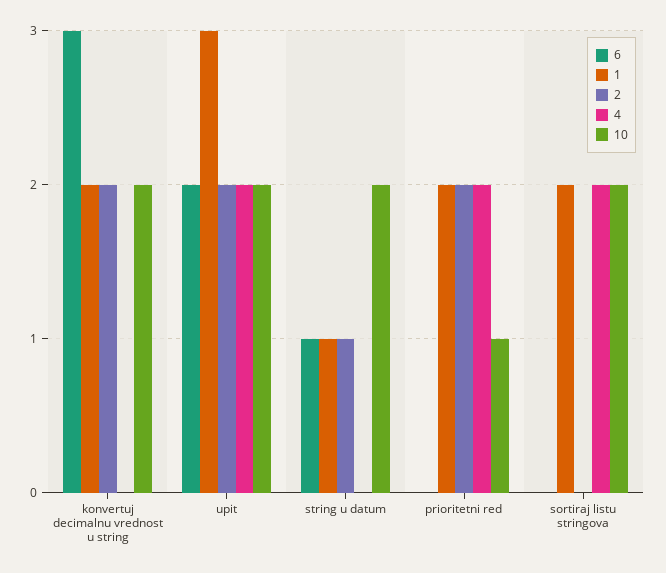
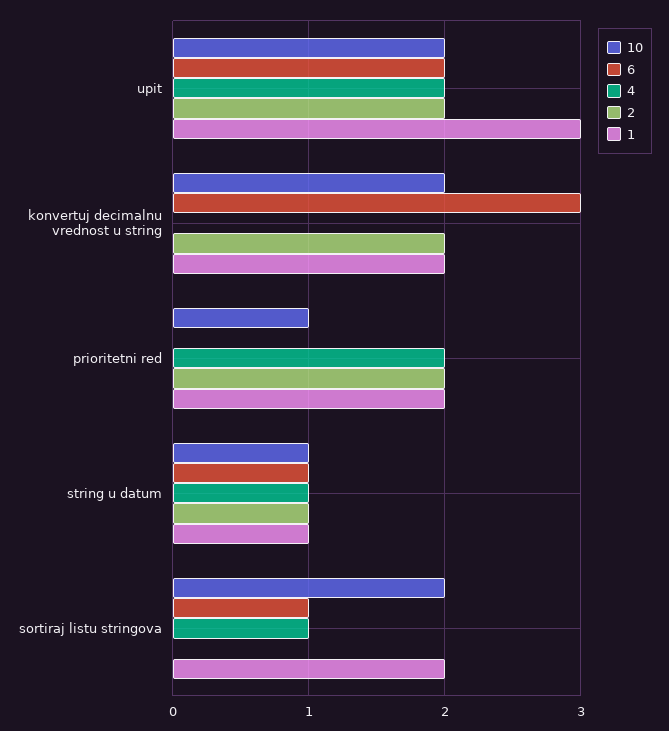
4, string u datum: 0 -> 1
10, string u datum: 2 -> 1
6, sortiraj listu stringova: 0 -> 1
4, sortiraj listu stringova: 2 -> 1

